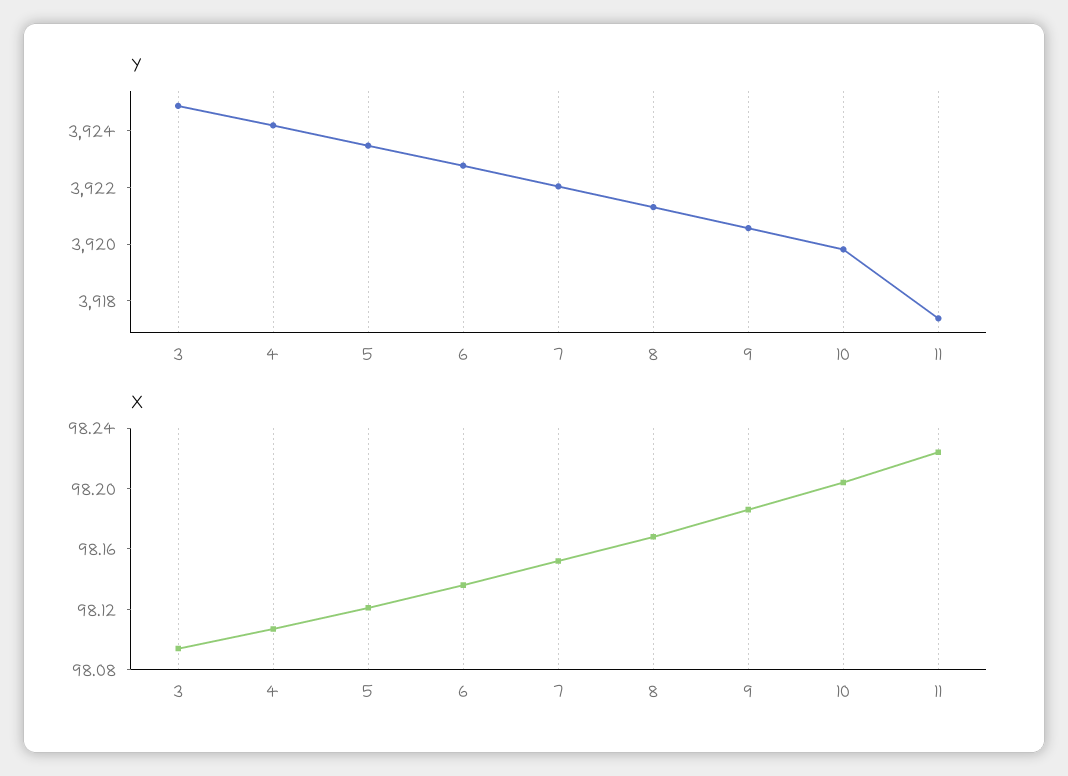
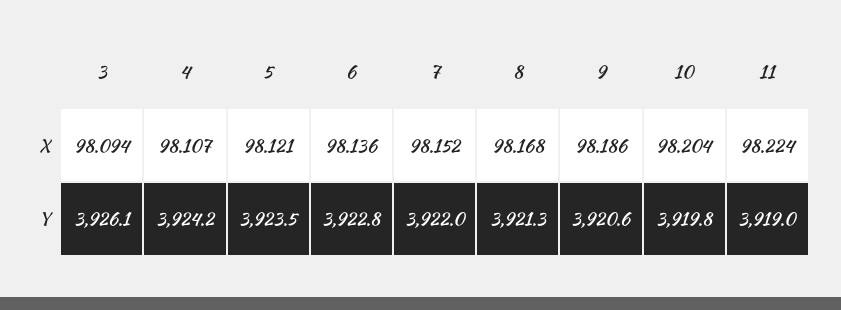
Y, 3: 3925 -> 3926.1
Y, 11: 3917.5 -> 3919

